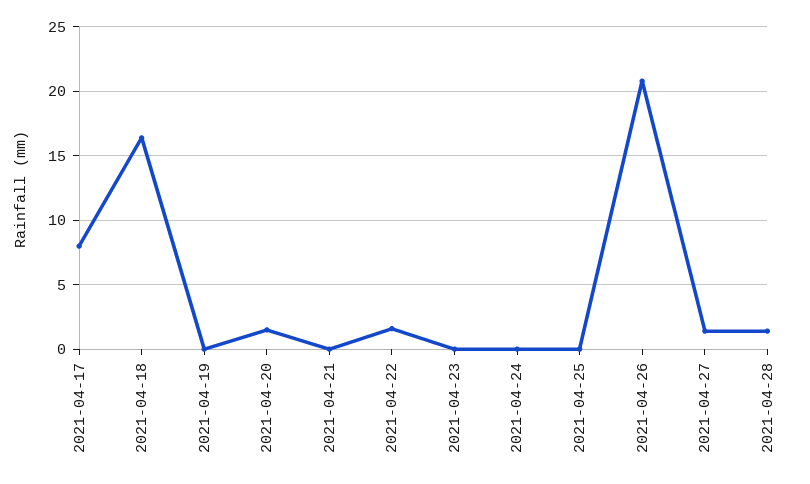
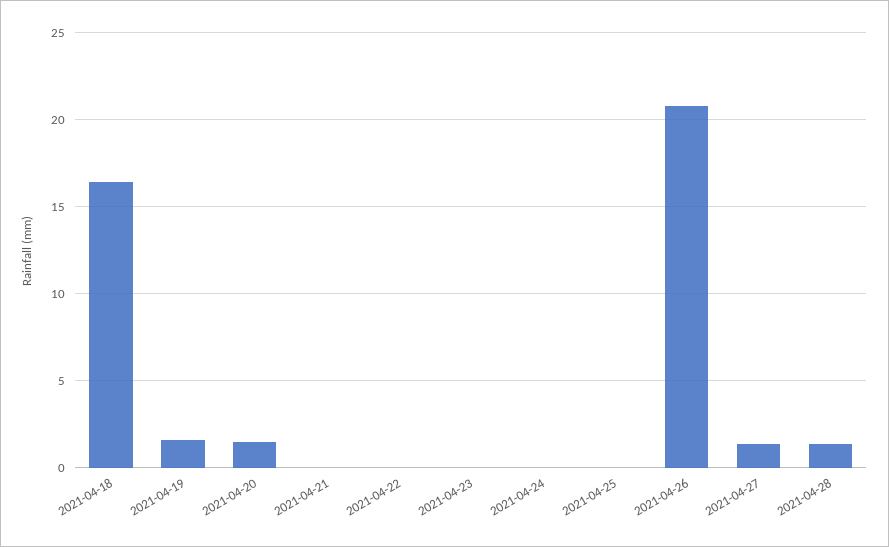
2021-04-17: 8 -> none
2021-04-19: 0 -> 1.5
2021-04-22: 1.5 -> 0

